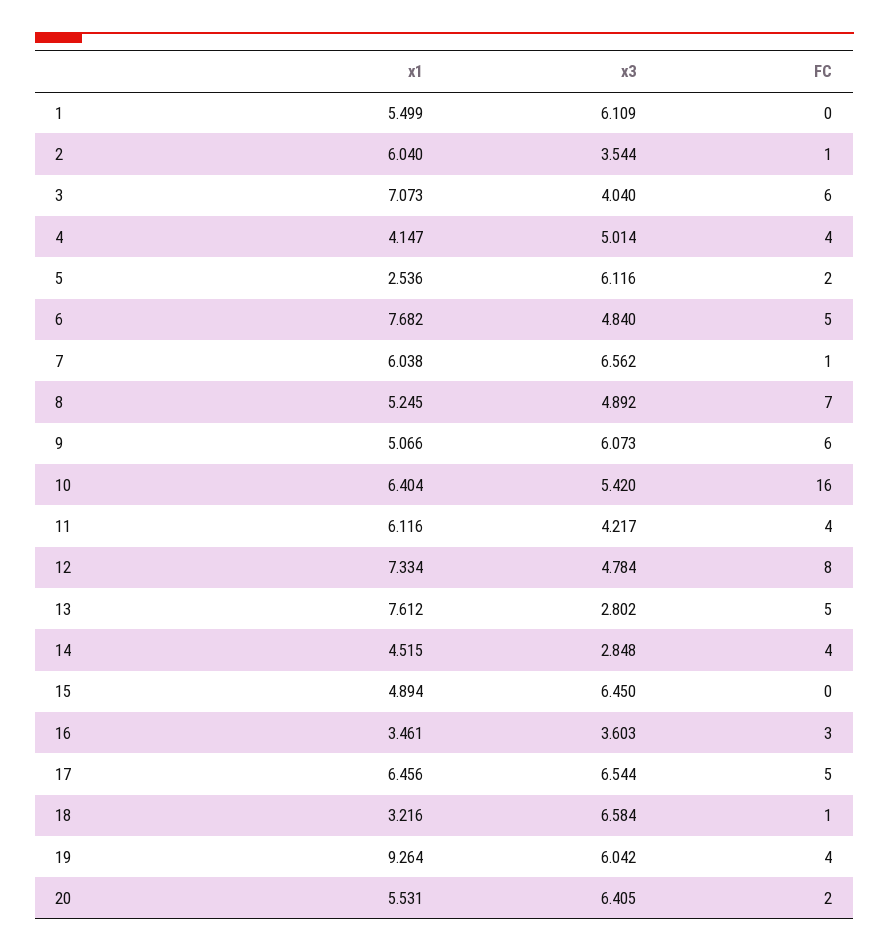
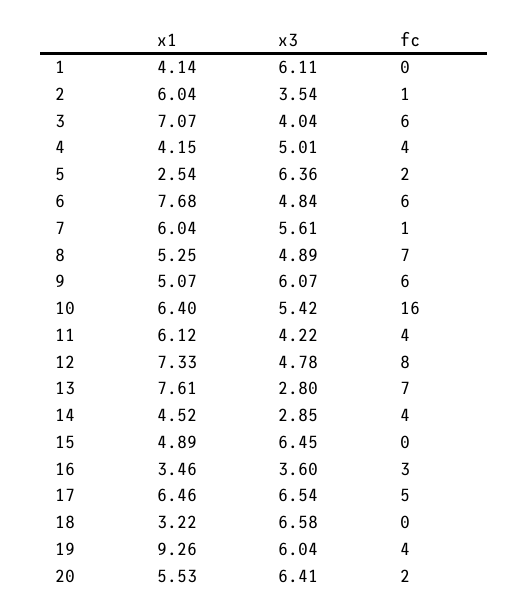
x1, 1: 5.499 -> 4.14
x3, 5: 6.116 -> 6.36
FC, 6: 5 -> 6
x3, 7: 6.562 -> 5.61
FC, 13: 5 -> 7
FC, 18: 1 -> 0

